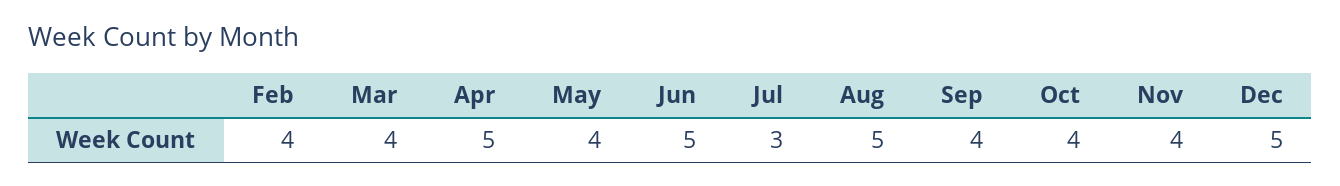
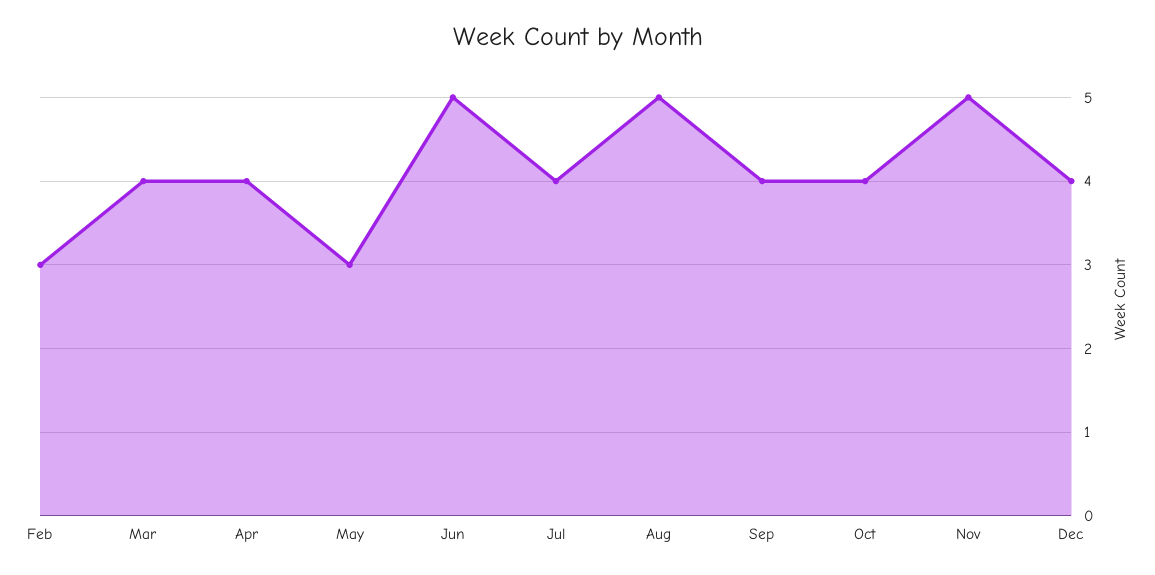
Feb: 4 -> 3
Apr: 5 -> 4
May: 4 -> 3
Jul: 3 -> 4
Nov: 4 -> 5
Dec: 5 -> 4

